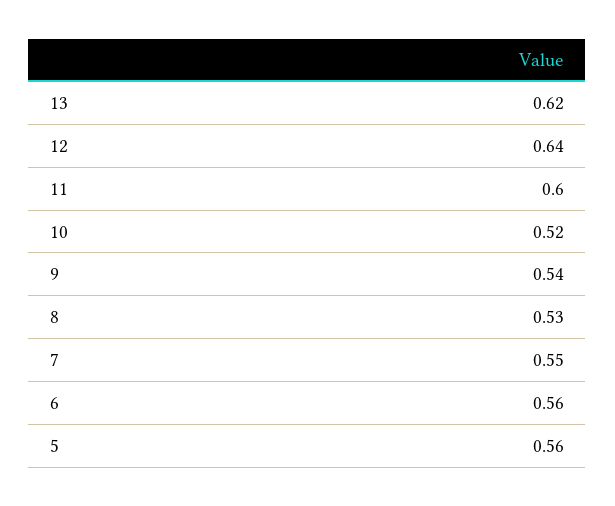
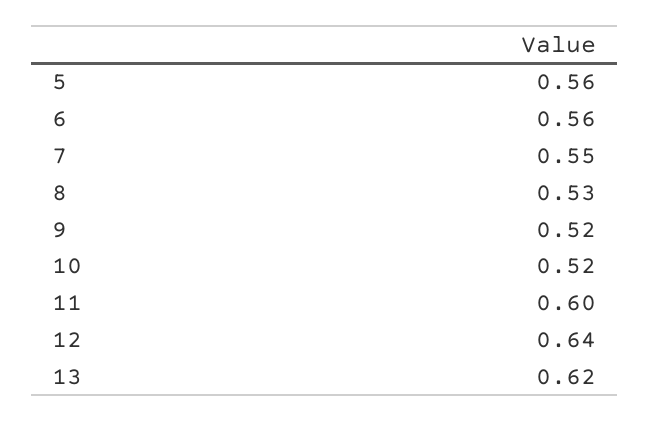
9: 0.54 -> 0.52

